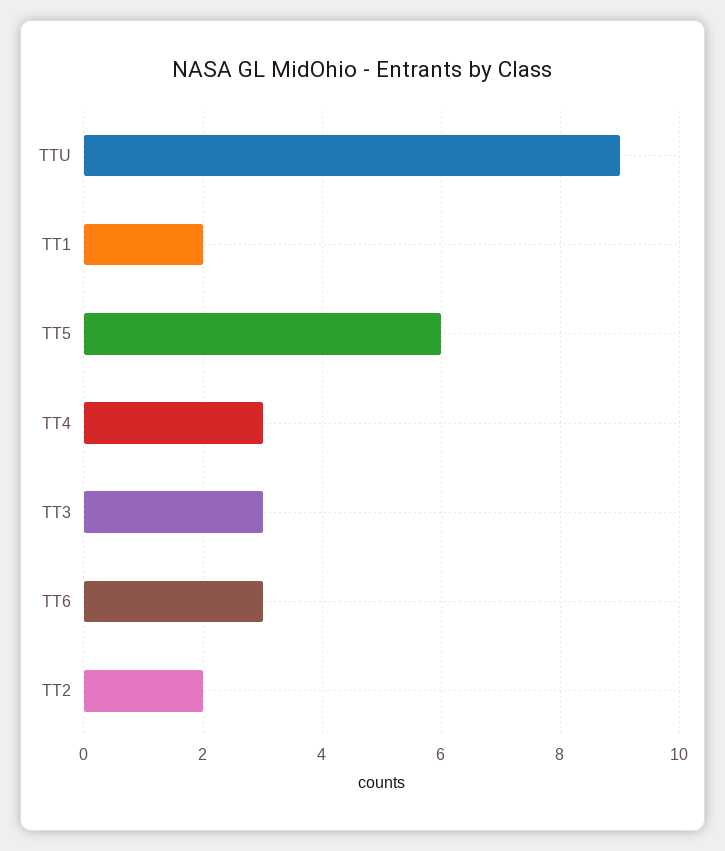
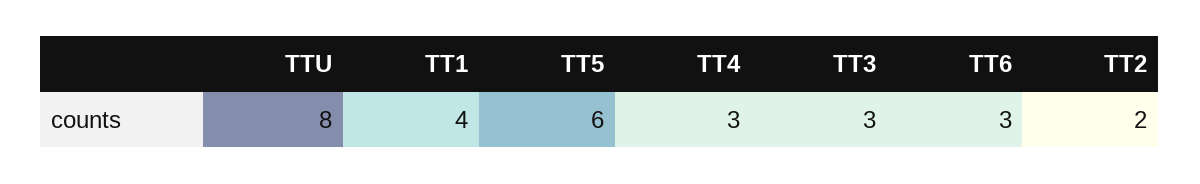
TTU: 9 -> 8
TT1: 2 -> 4

